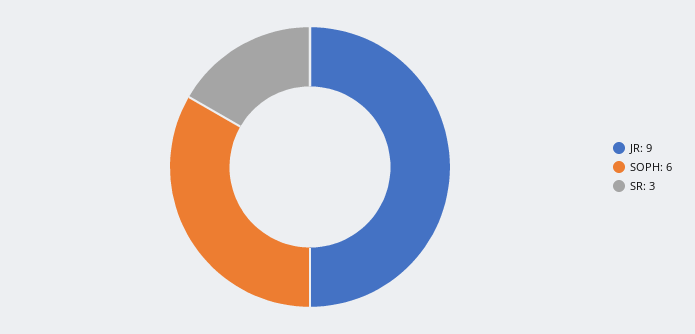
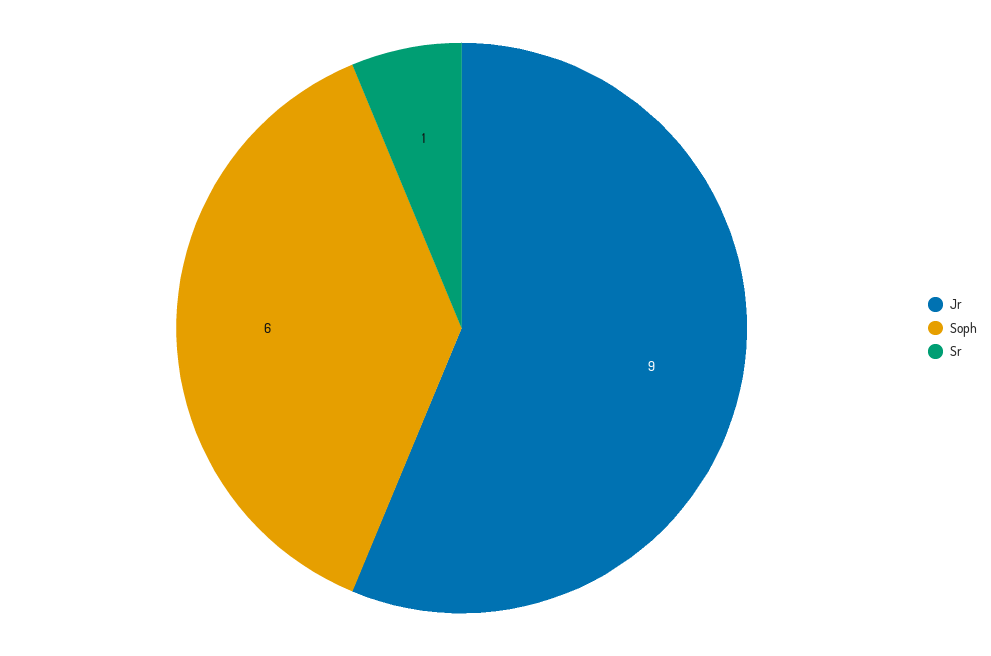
SR: 3 -> 1

